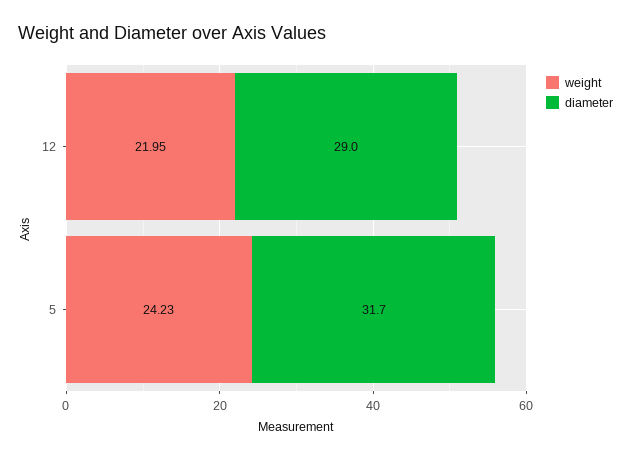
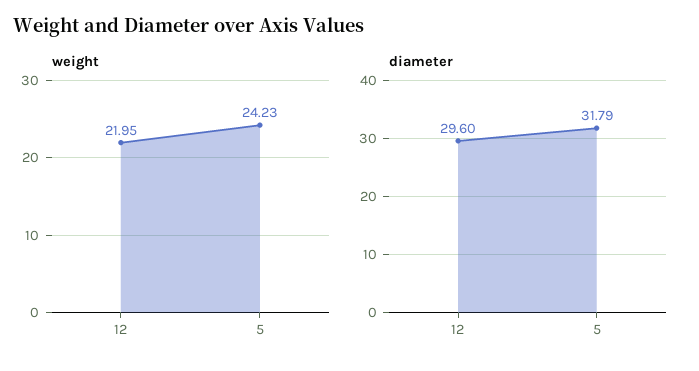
diameter, 12: 29 -> 29.6
diameter, 5: 31.7 -> 31.79

